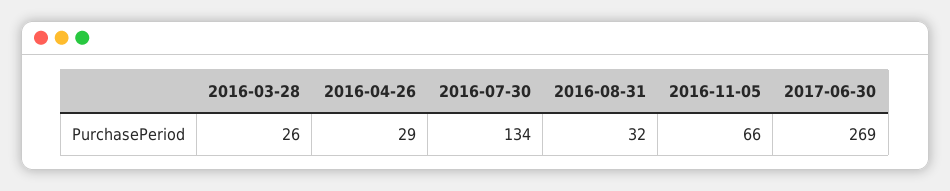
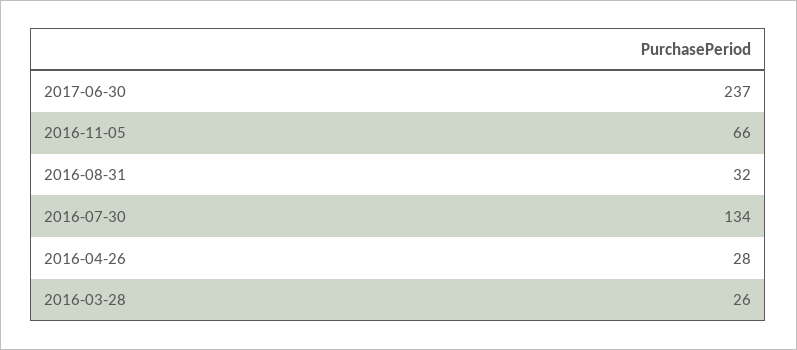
2016-04-26: 29 -> 28
2017-06-30: 269 -> 237

